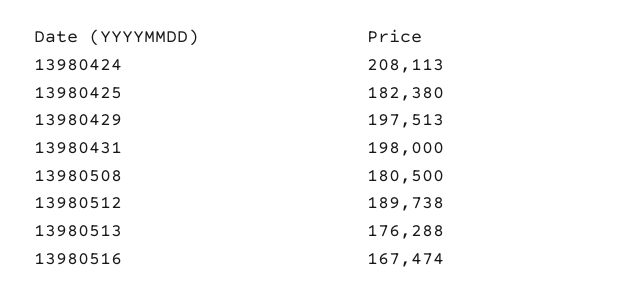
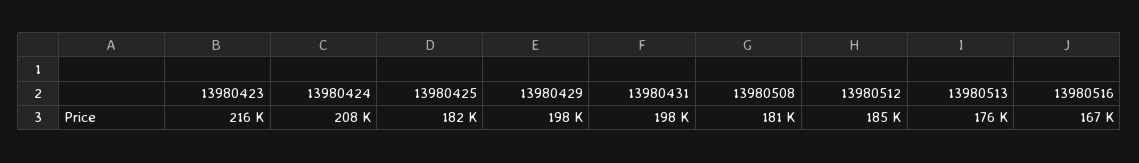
13980512: 189738 -> 185000
13980423: none -> 216000

